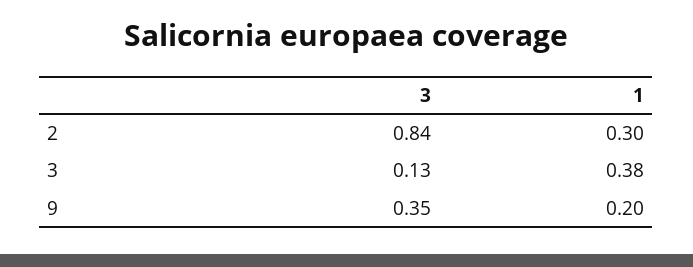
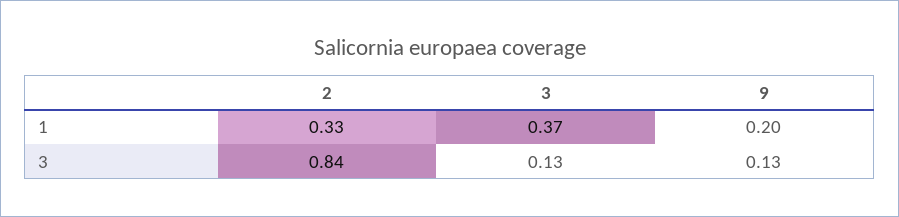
1, 2: 0.3 -> 0.33
1, 3: 0.38 -> 0.37
3, 9: 0.35 -> 0.13

